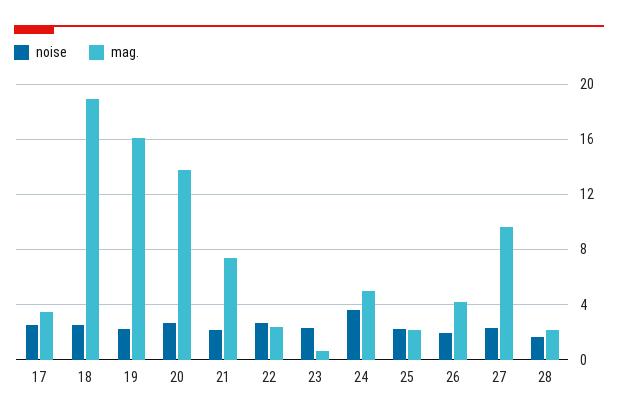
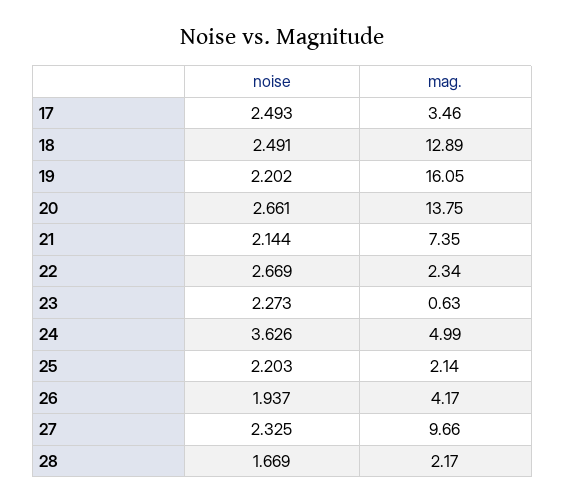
mag., 18: 19 -> 12.89

